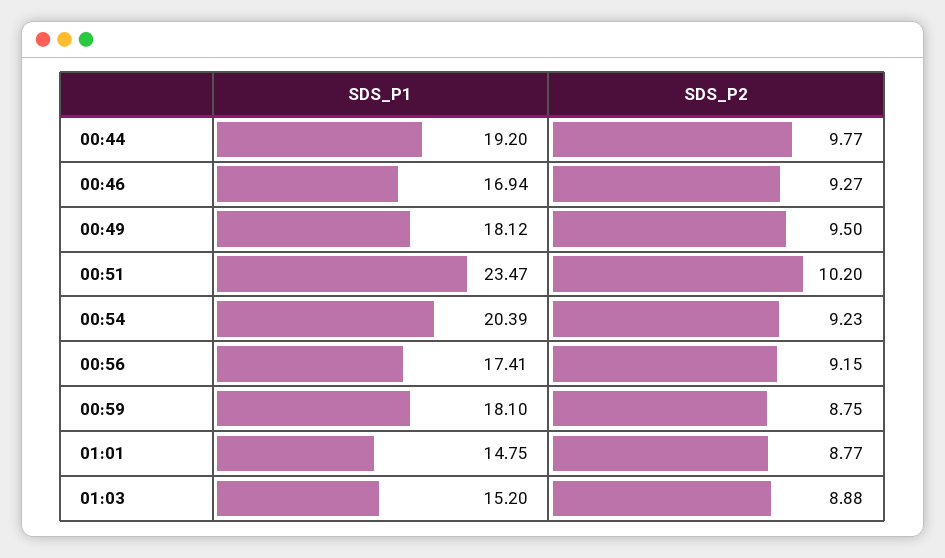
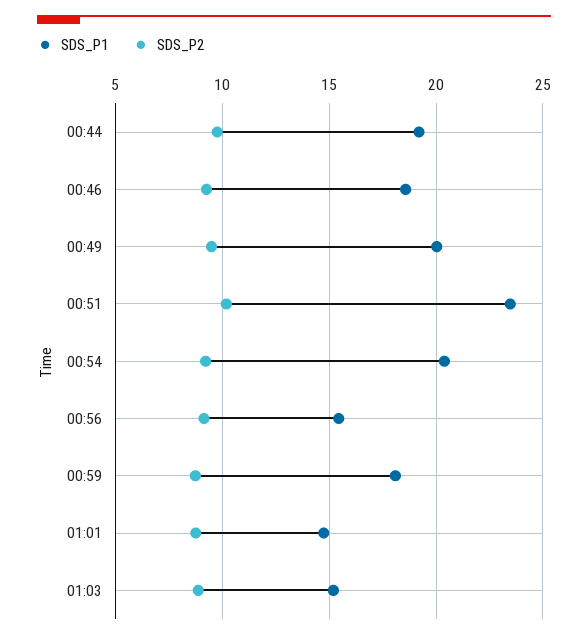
SDS_P1, 00:46: 16.94 -> 18.5
SDS_P1, 00:49: 18.12 -> 20
SDS_P1, 00:56: 17.41 -> 15.5

